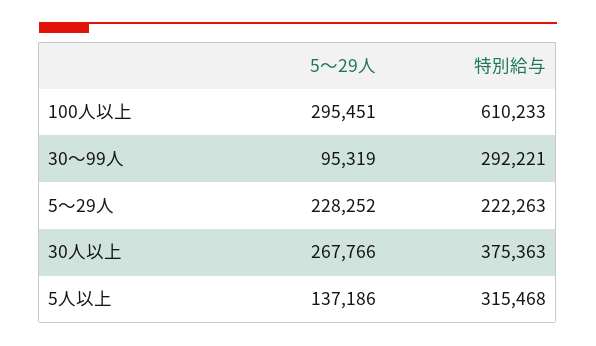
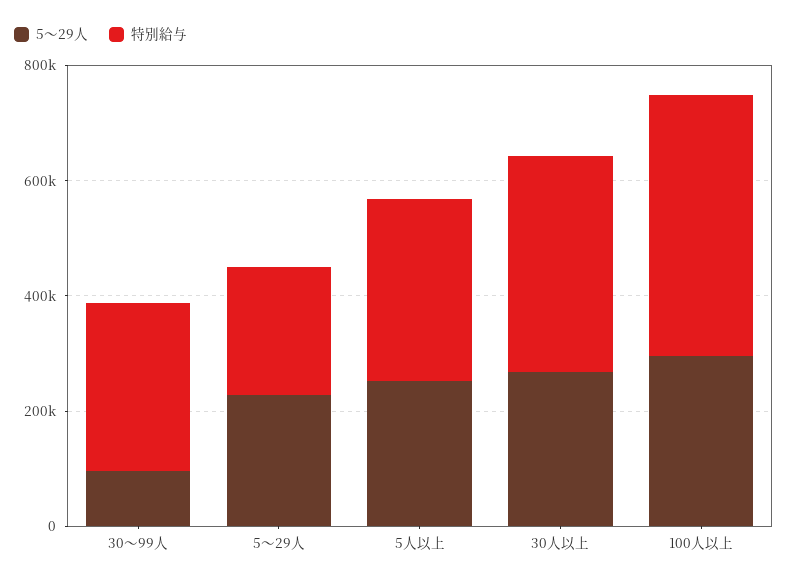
特別給与, 100人以上: 610233 -> 450000
5～29人, 5人以上: 137186 -> 250000

